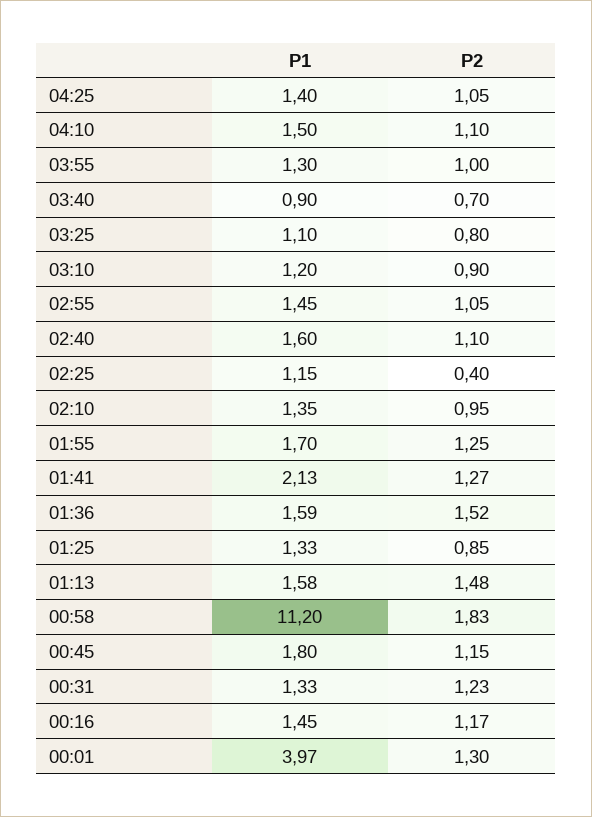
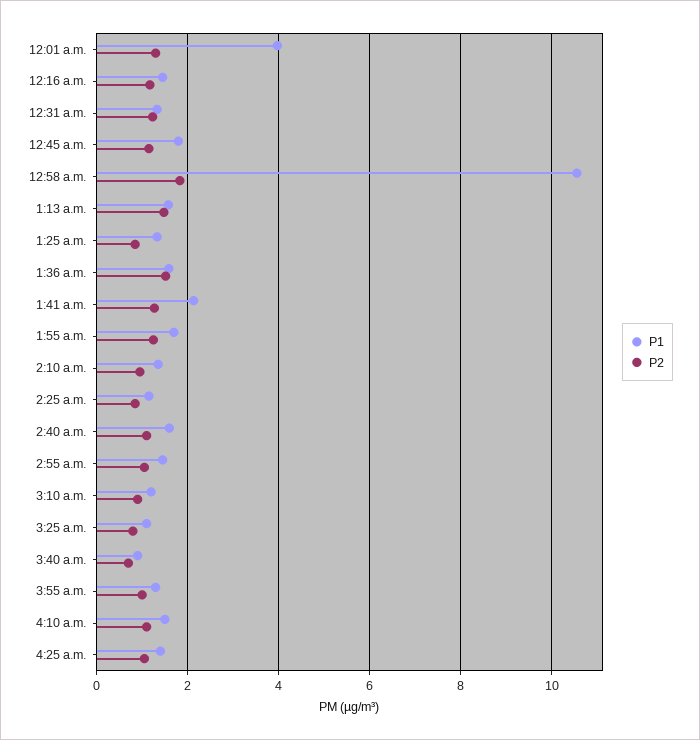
P2, 02:25: 0.4 -> 0.8
P1, 00:58: 11.2 -> 10.6

